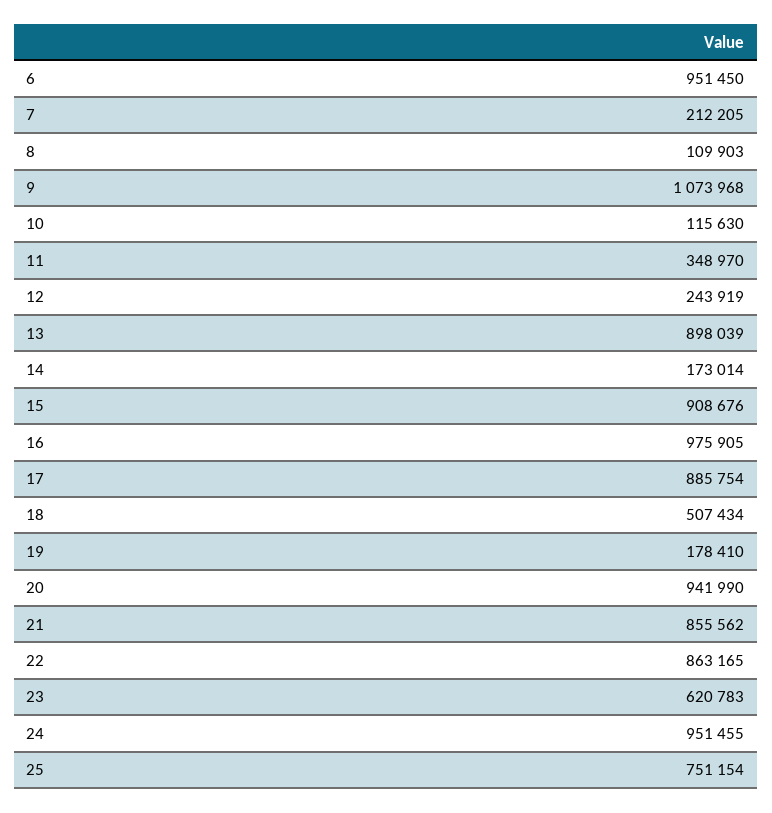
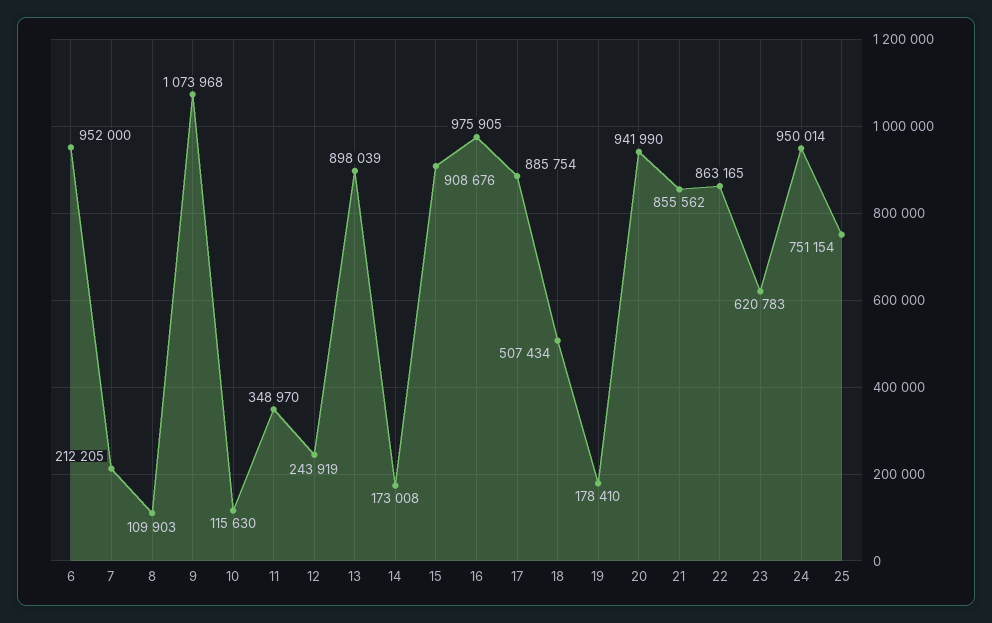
6: 951450 -> 952000
14: 173014 -> 173008
24: 951455 -> 950014

